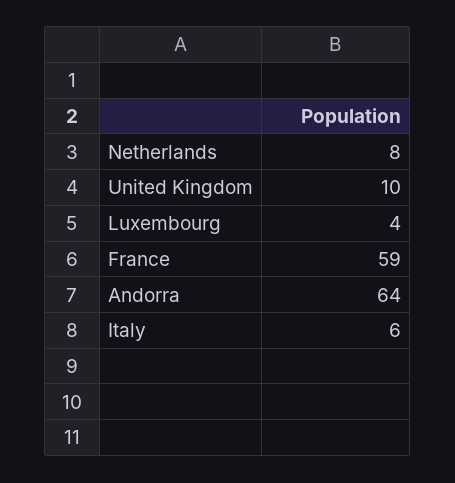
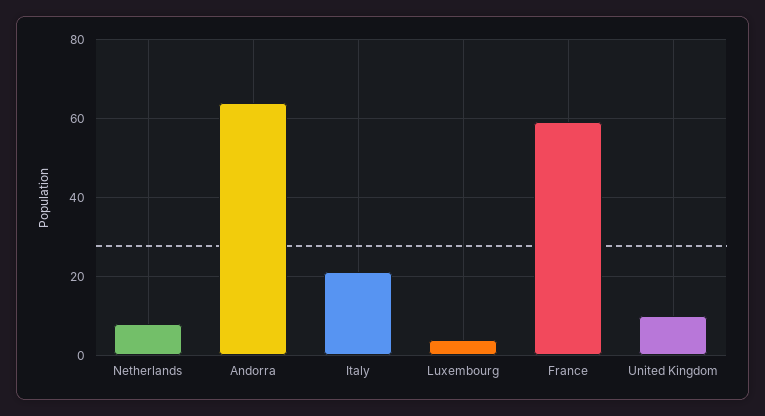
Italy: 6 -> 20

